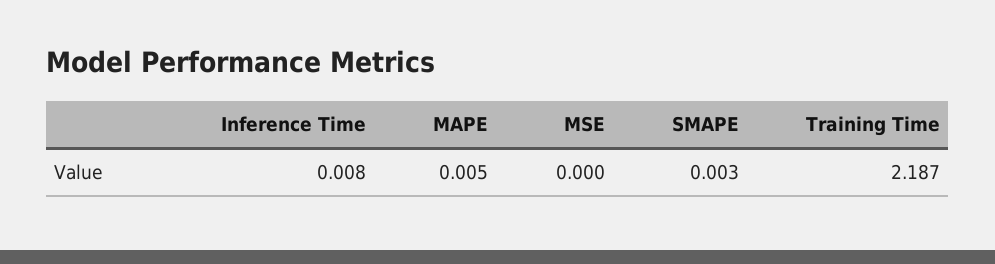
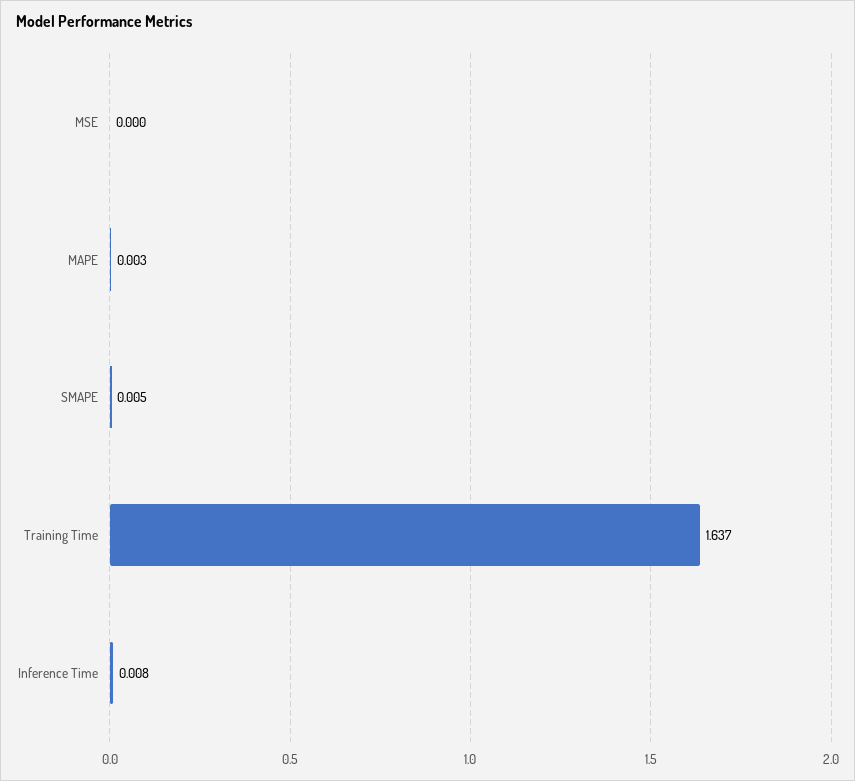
MAPE: 0.005 -> 0.003
SMAPE: 0.003 -> 0.005
Training Time: 2.187 -> 1.637

